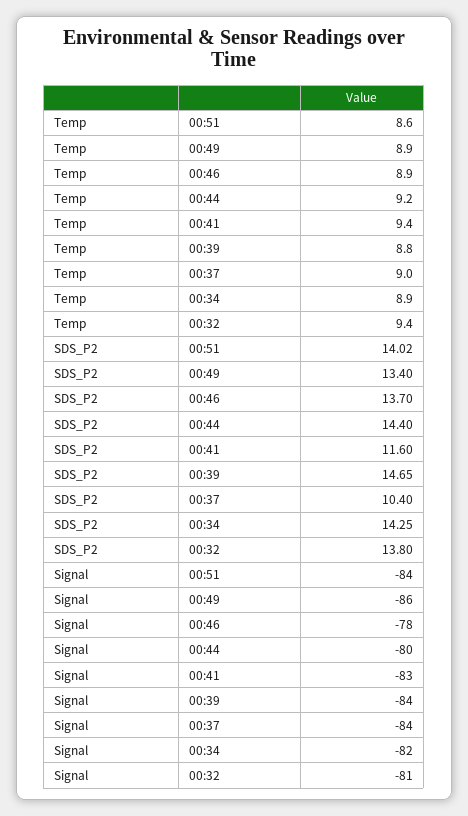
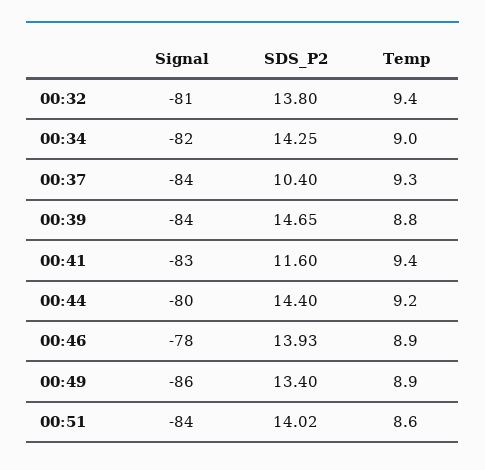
Temp, 00:37: 9 -> 9.3
Temp, 00:34: 8.9 -> 9
SDS_P2, 00:46: 13.7 -> 13.93

